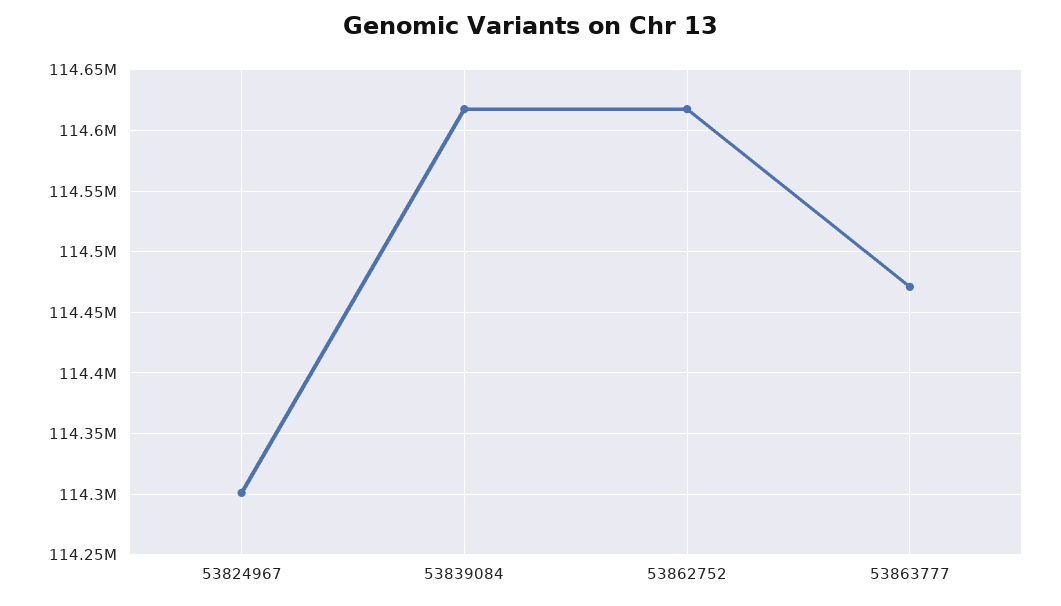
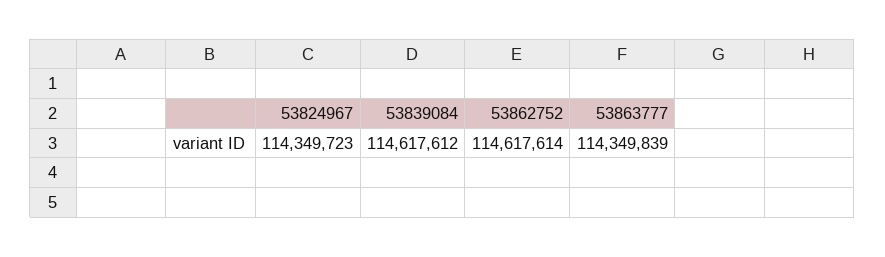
53824967: 114300000 -> 114349723
53863777: 114470000 -> 114349839

